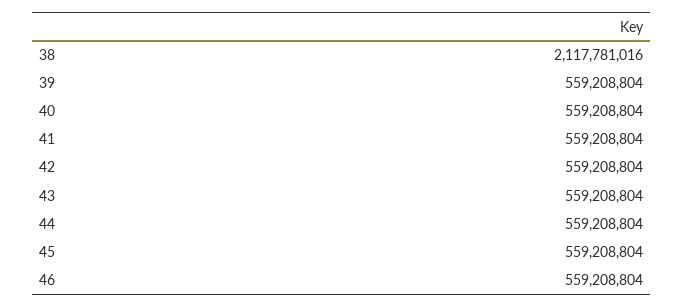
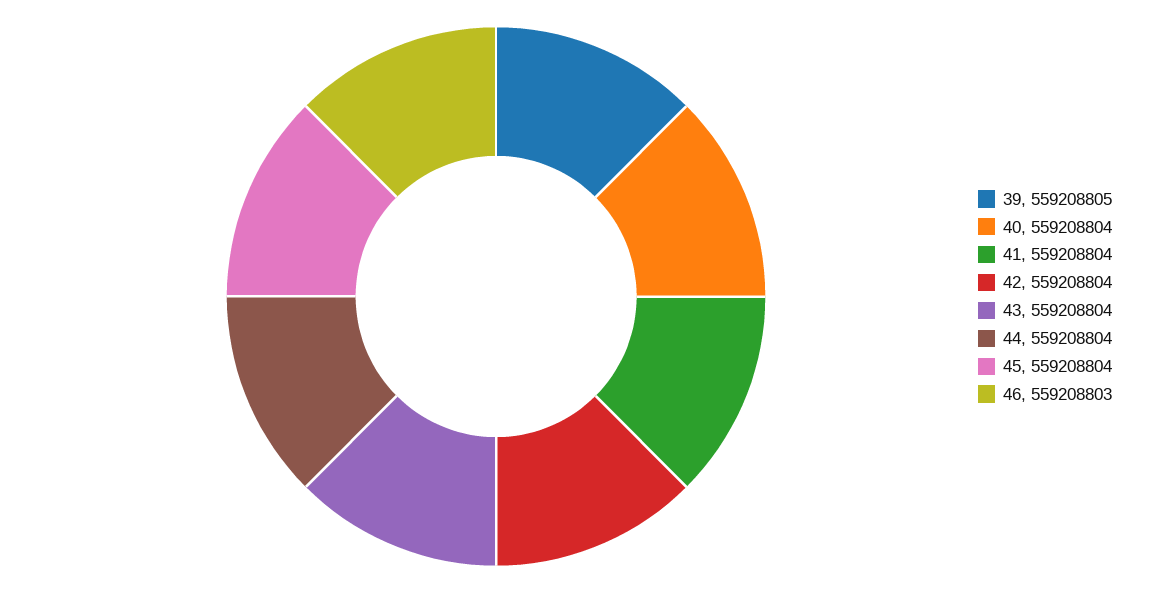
38: 2117781016 -> none
39: 559208804 -> 559208805
46: 559208804 -> 559208803

